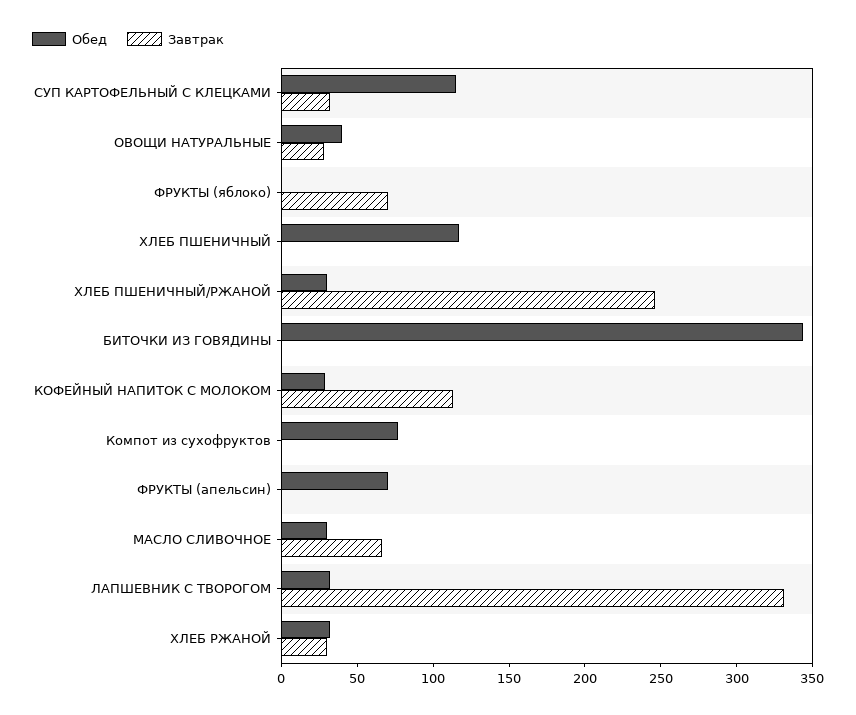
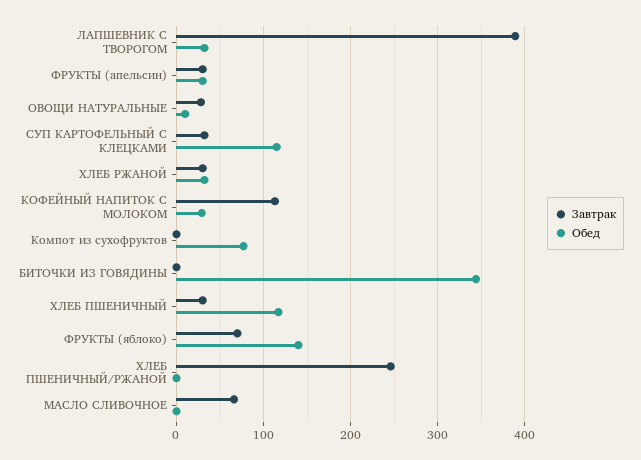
Обед, ОВОЩИ НАТУРАЛЬНЫЕ: 40 -> 10
Обед, ФРУКТЫ (яблоко): 0 -> 140
Завтрак, ХЛЕБ ПШЕНИЧНЫЙ: 0 -> 30
Обед, ХЛЕБ ПШЕНИЧНЫЙ/РЖАНОЙ: 30 -> 0
Обед, ФРУКТЫ (апельсин): 70 -> 30
Завтрак, ФРУКТЫ (апельсин): 0 -> 30
Обед, МАСЛО СЛИВОЧНОЕ: 30 -> 0
Завтрак, ЛАПШЕВНИК С ТВОРОГОМ: 330 -> 390

